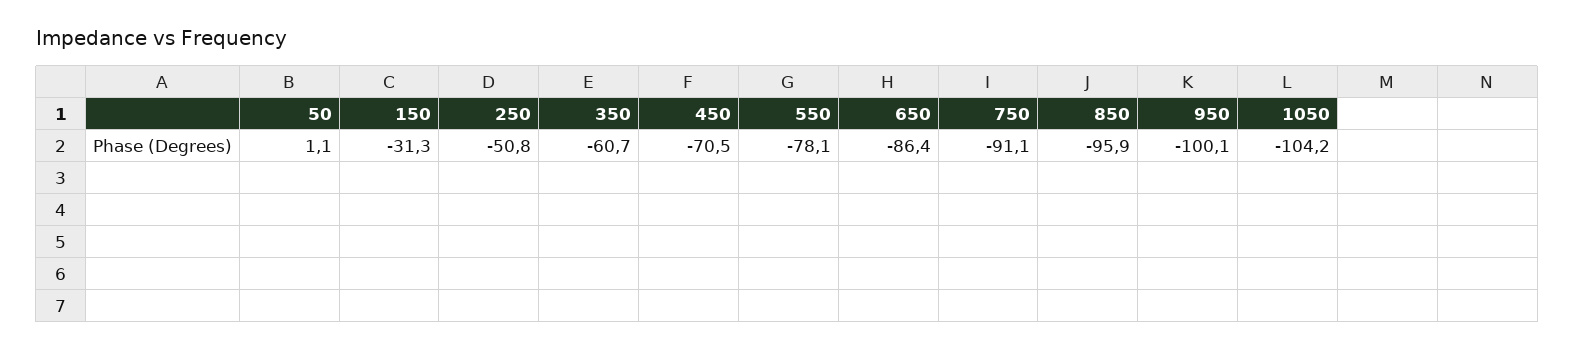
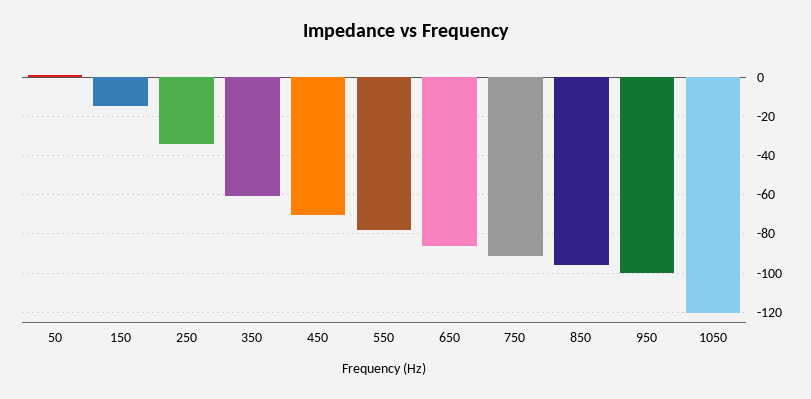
150: -31.3 -> -15
250: -50.8 -> -35
1050: -104.2 -> -120

